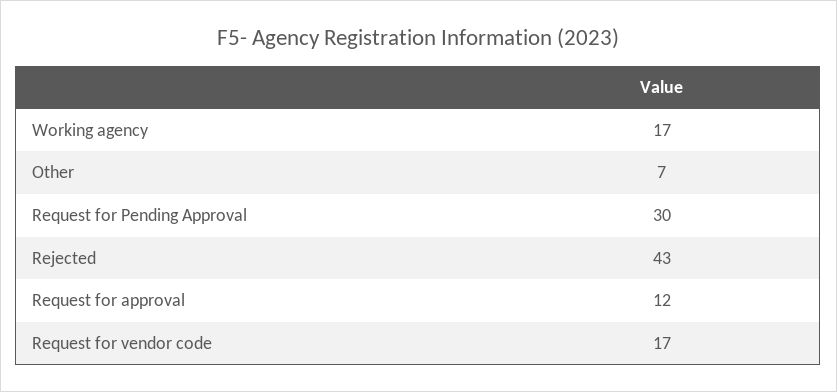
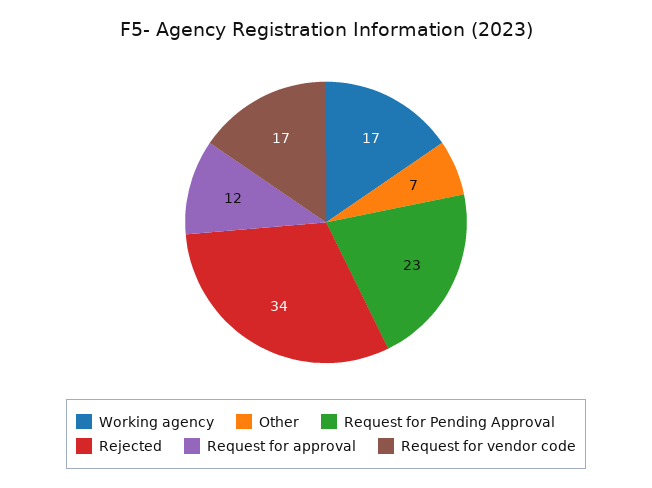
Request for Pending Approval: 30 -> 23
Rejected: 43 -> 34

